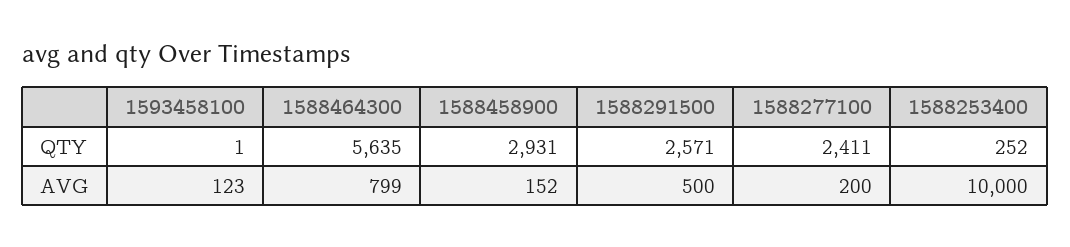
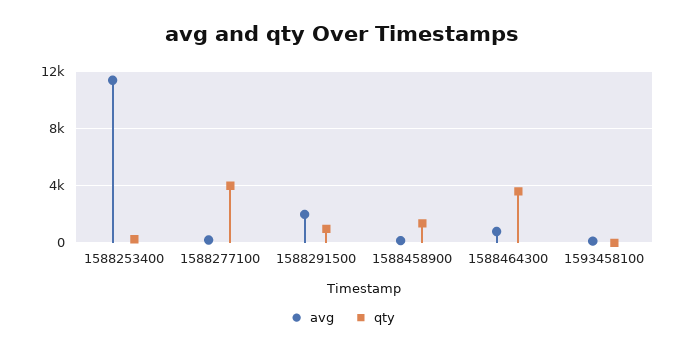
QTY, 1588464300: 5635 -> 3500
QTY, 1588458900: 2931 -> 1500
QTY, 1588291500: 2571 -> 1000
QTY, 1588277100: 2411 -> 4000
AVG, 1588291500: 500 -> 2000
AVG, 1588253400: 10000 -> 11500

